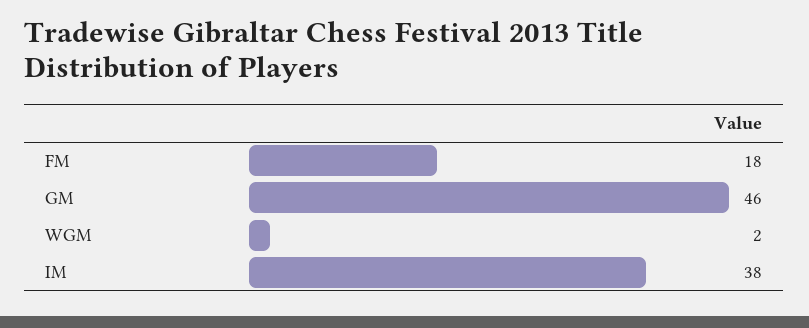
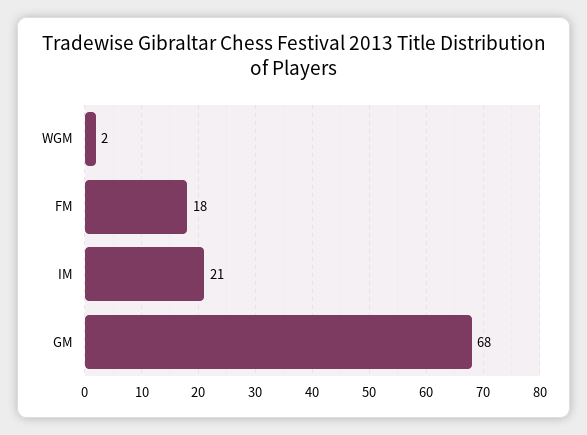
GM: 46 -> 68
IM: 38 -> 21

